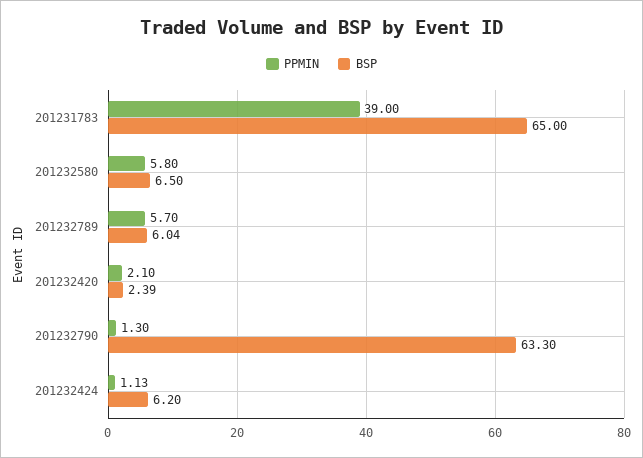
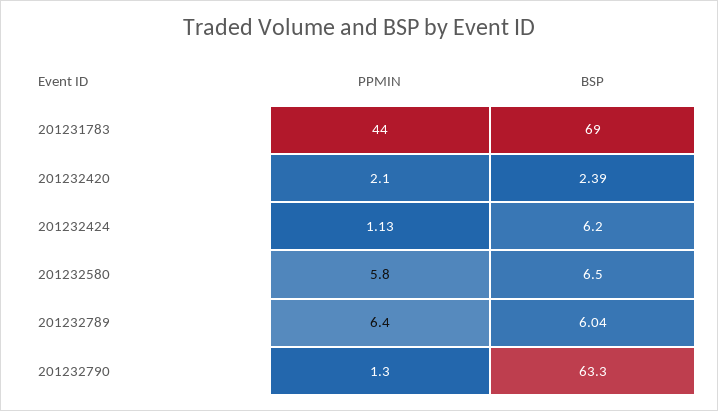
PPMIN, 201231783: 39 -> 44
BSP, 201231783: 65 -> 69
PPMIN, 201232789: 5.7 -> 6.4

